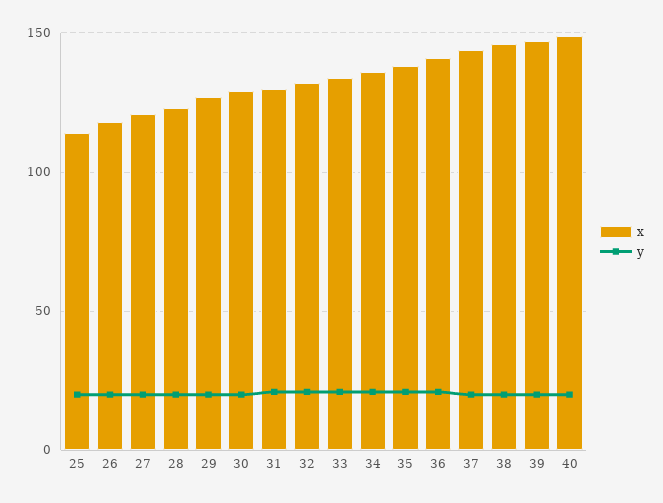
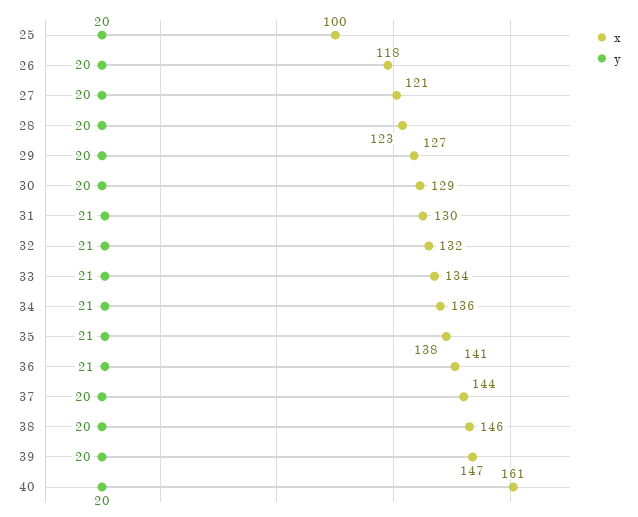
x, 25: 115 -> 100
x, 40: 150 -> 161

